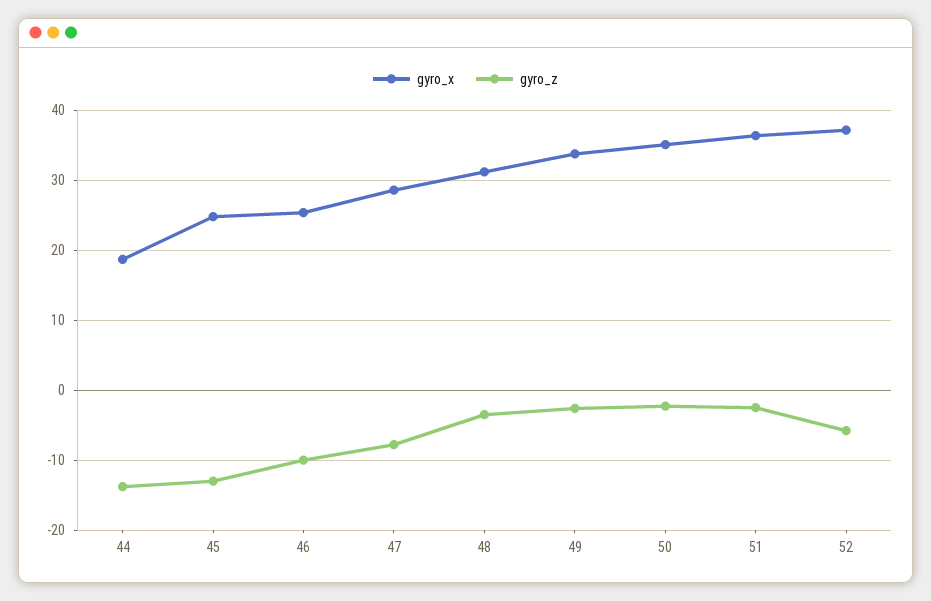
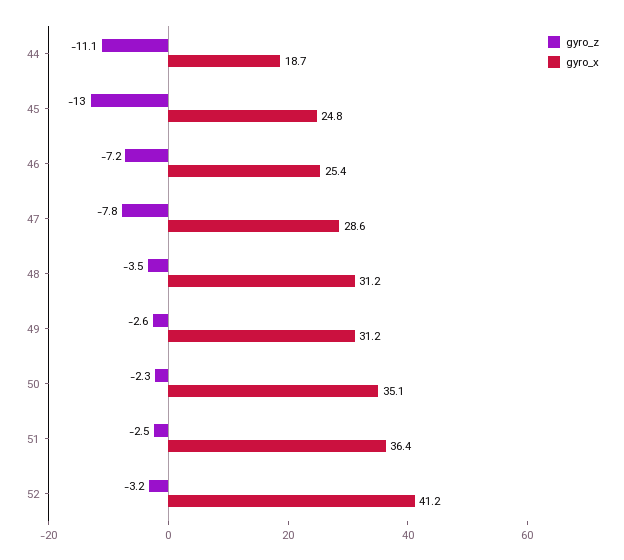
gyro_z, 44: -14 -> -11.1
gyro_z, 46: -10 -> -7.2
gyro_x, 49: 34 -> 31.2
gyro_x, 52: 37 -> 41.2
gyro_z, 52: -6 -> -3.2

